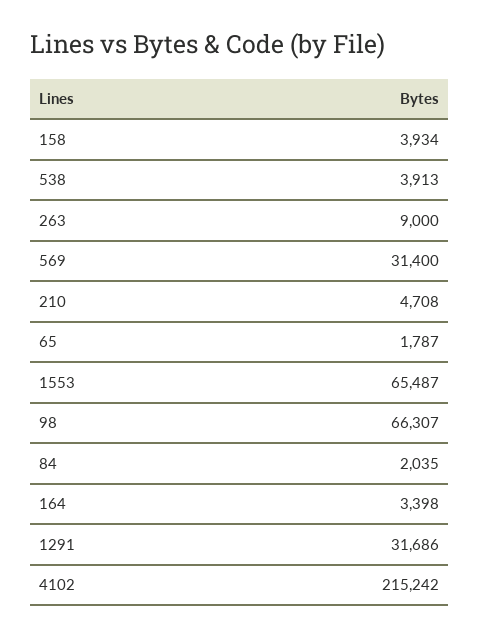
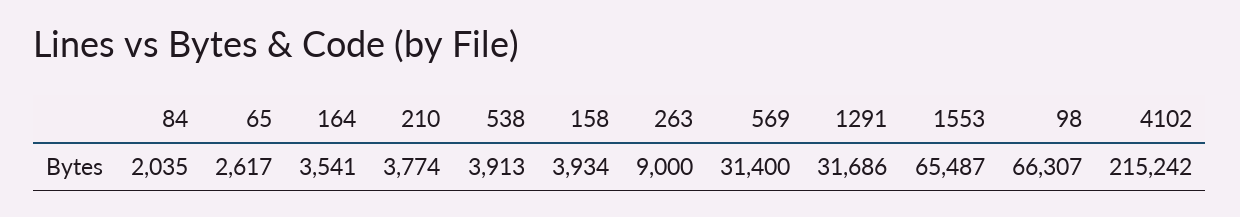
210: 4708 -> 3774
65: 1787 -> 2617
164: 3398 -> 3541

